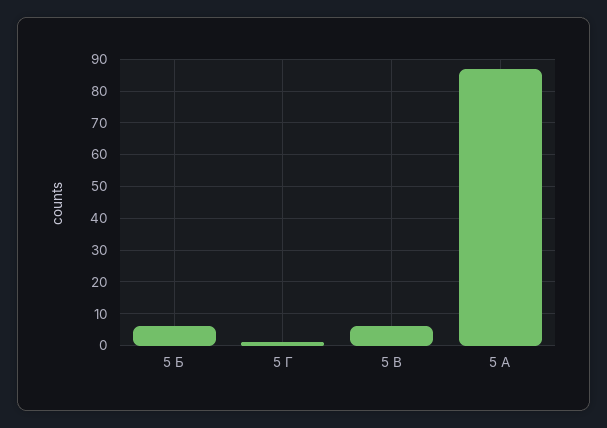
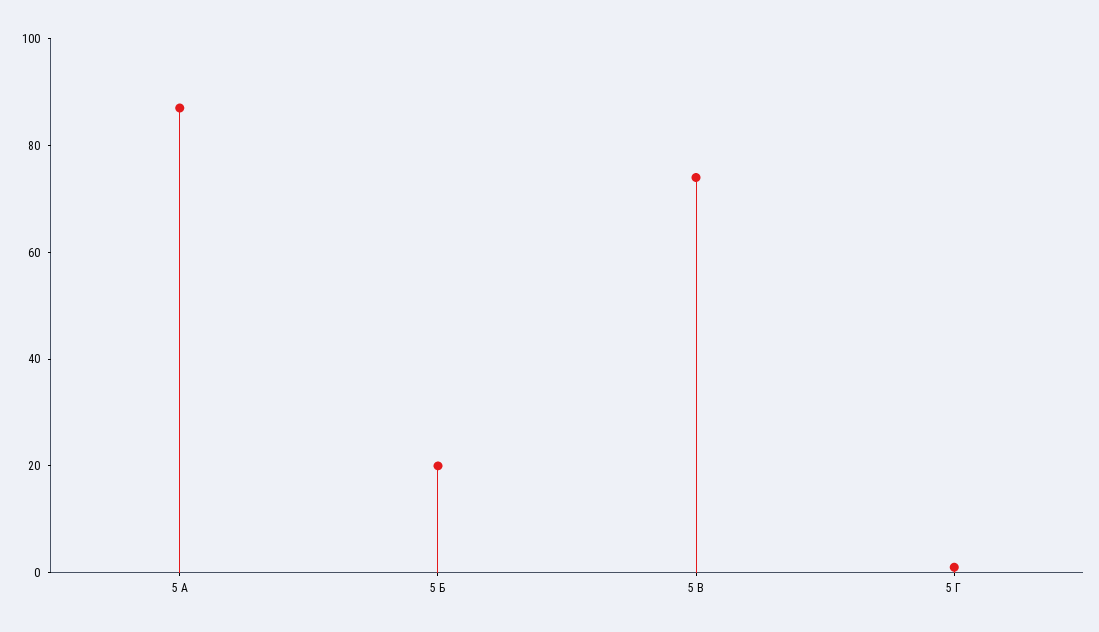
5 Б: 5 -> 20
5 В: 5 -> 75

